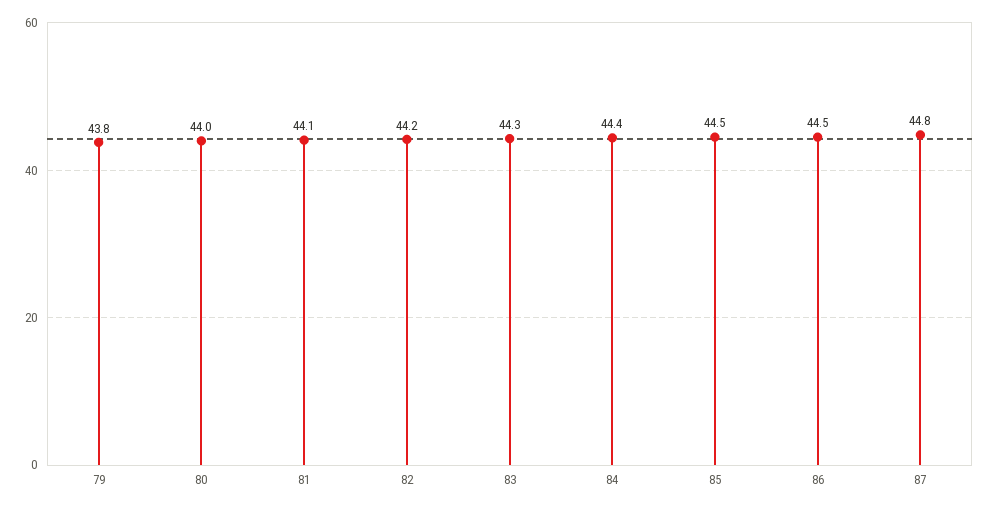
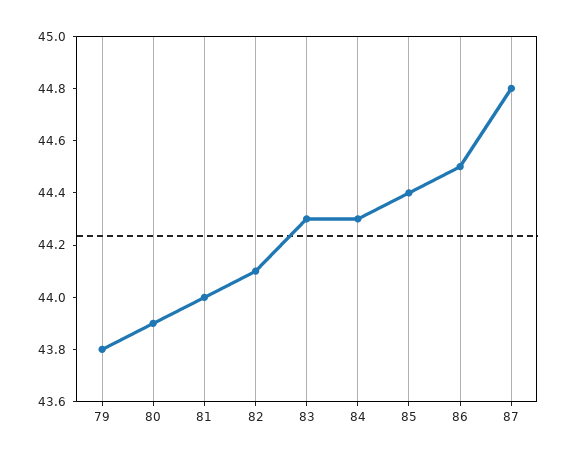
80: 44 -> 43.9
81: 44.1 -> 44
82: 44.2 -> 44.1
84: 44.4 -> 44.3
85: 44.5 -> 44.4

